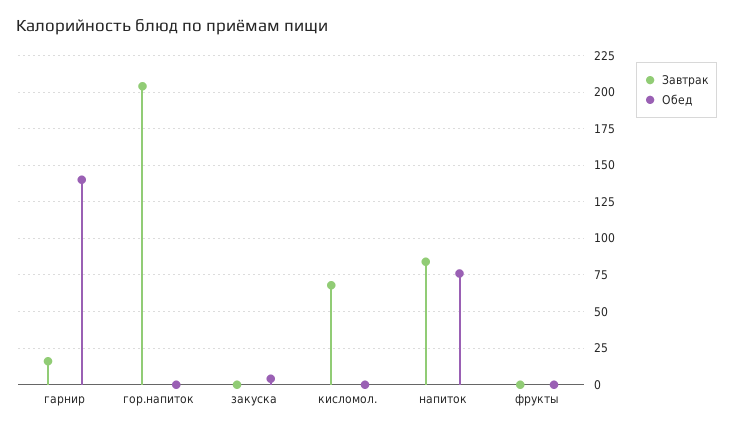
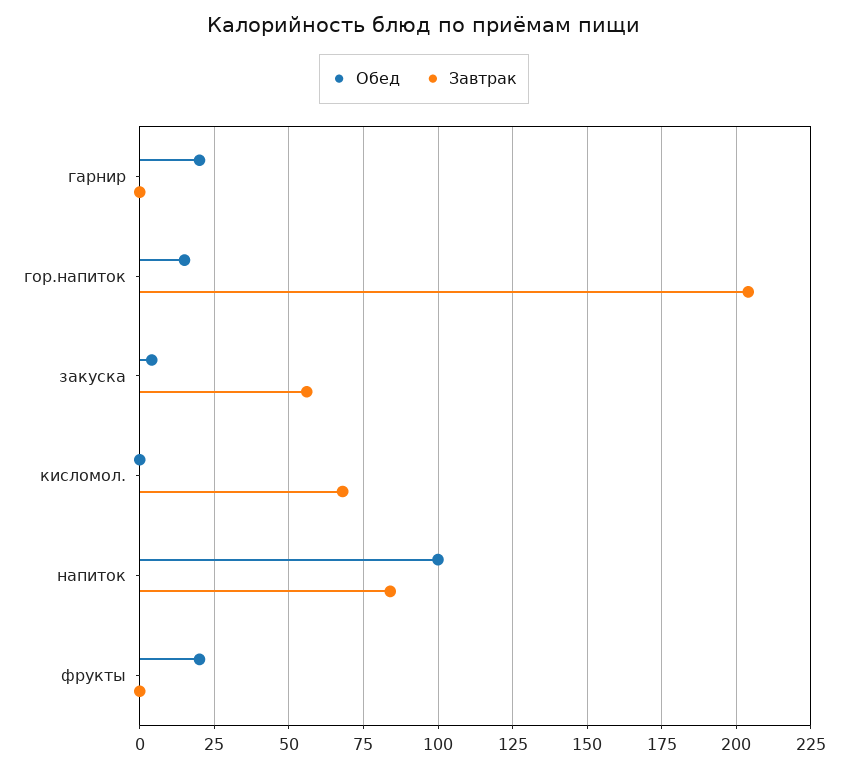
Завтрак, гарнир: 15 -> 0
Обед, гарнир: 140 -> 20
Обед, гор.напиток: 0 -> 15
Завтрак, закуска: 0 -> 55
Обед, напиток: 75 -> 100
Обед, фрукты: 0 -> 20

